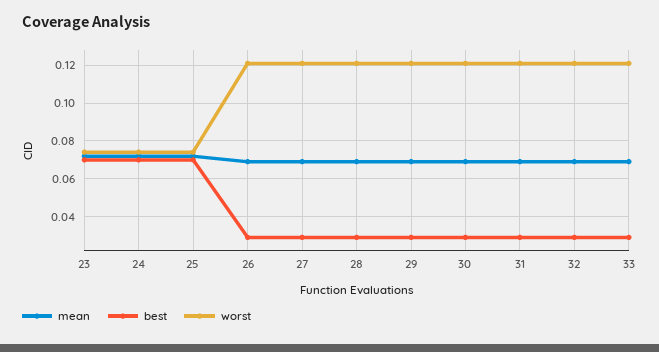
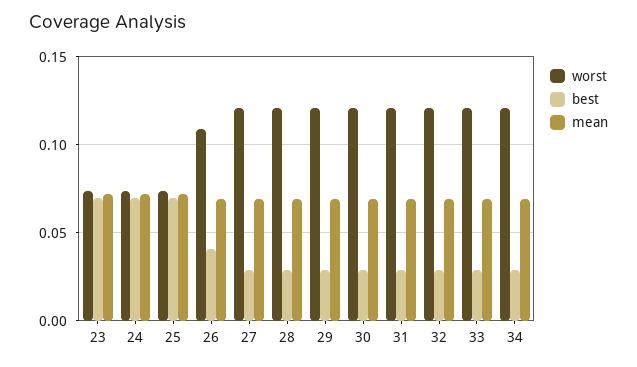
best, 26: 0.03 -> 0.04
worst, 26: 0.12 -> 0.11
worst, 34: none -> 0.12
best, 34: none -> 0.03
mean, 34: none -> 0.07

